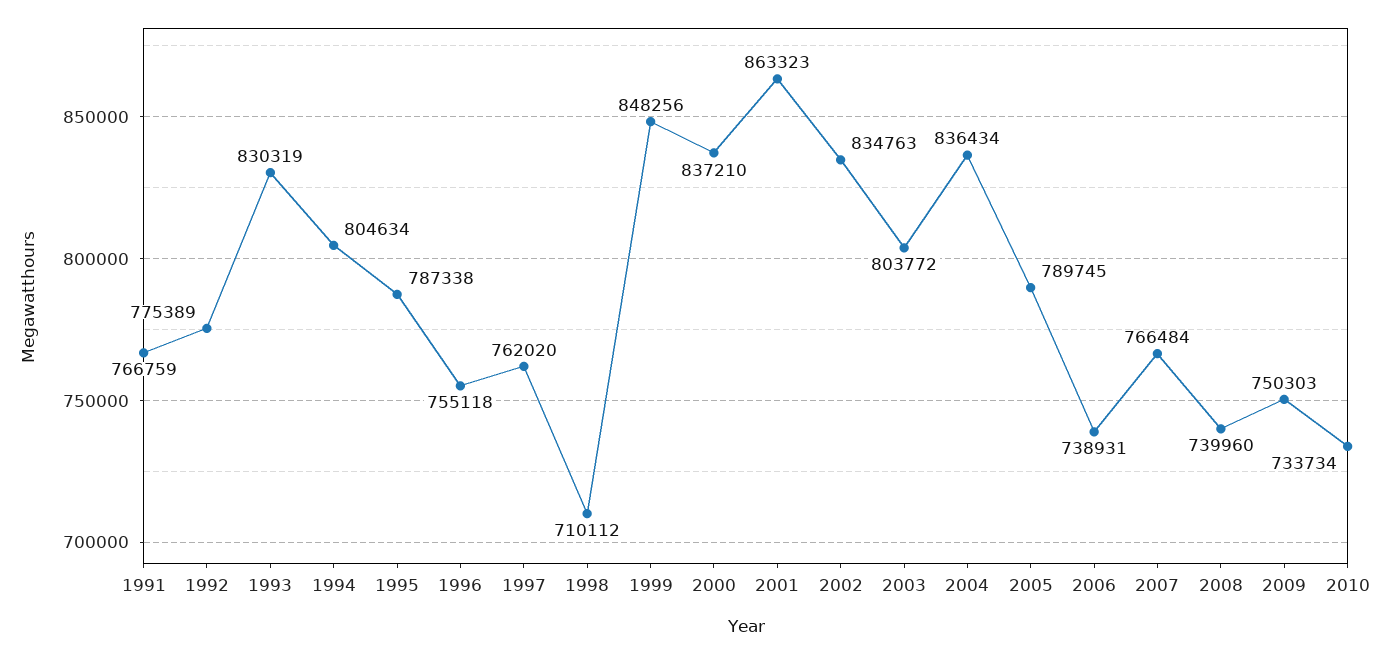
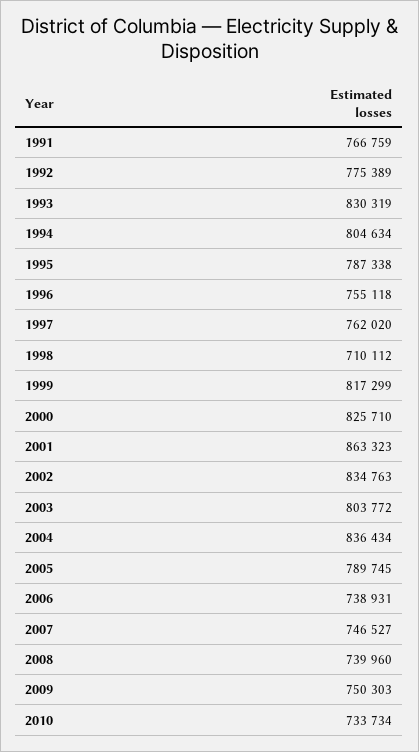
1999: 848256 -> 817299
2000: 837210 -> 825710
2007: 766484 -> 746527

